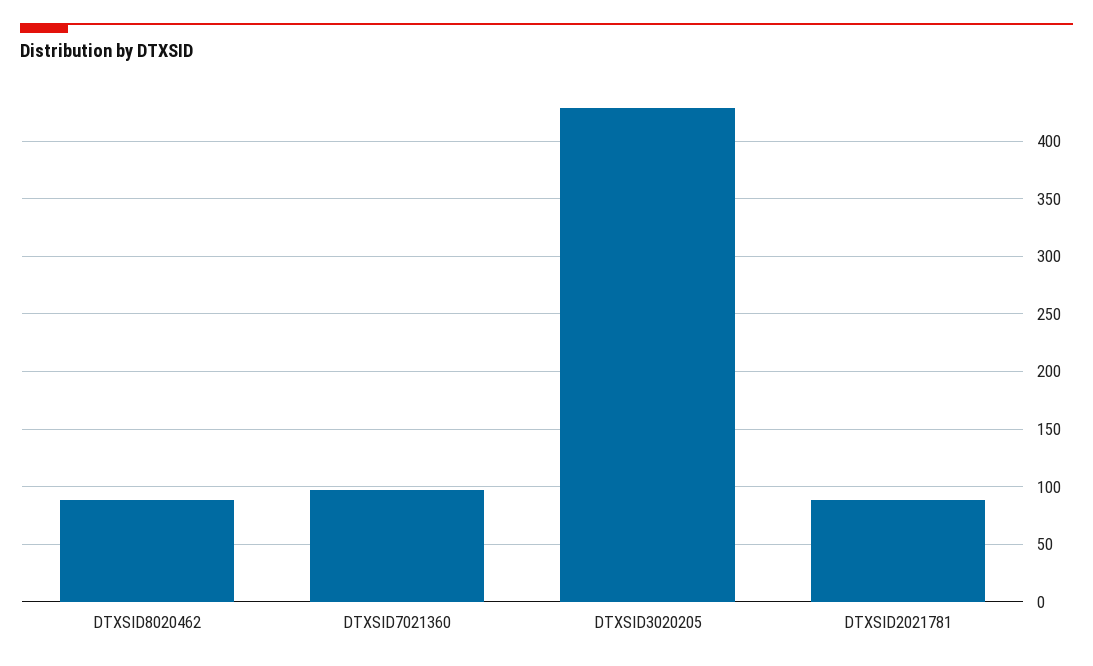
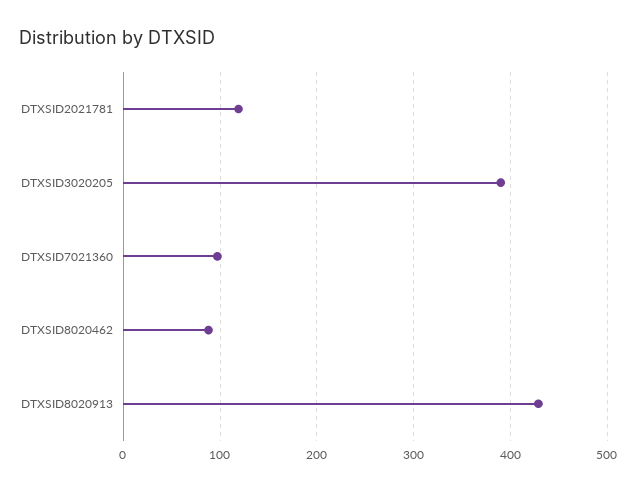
DTXSID3020205: 430 -> 390
DTXSID2021781: 90 -> 120
DTXSID8020913: none -> 430

